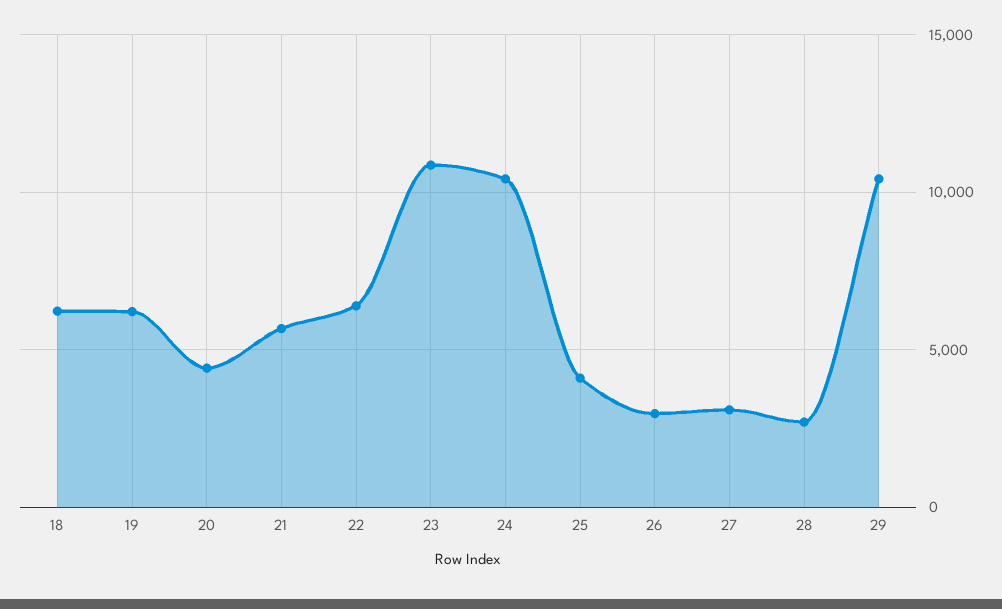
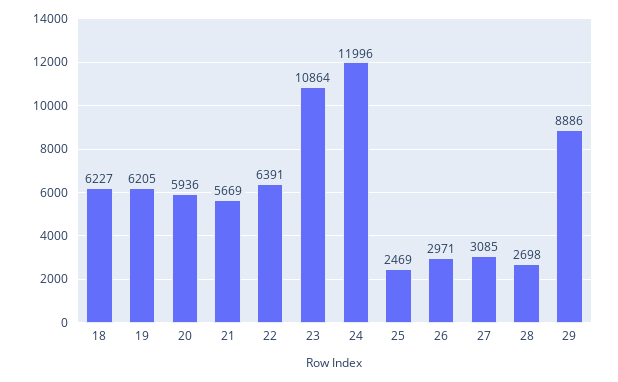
20: 4500 -> 5936
24: 10500 -> 11996
25: 4000 -> 2469
29: 10500 -> 8886

